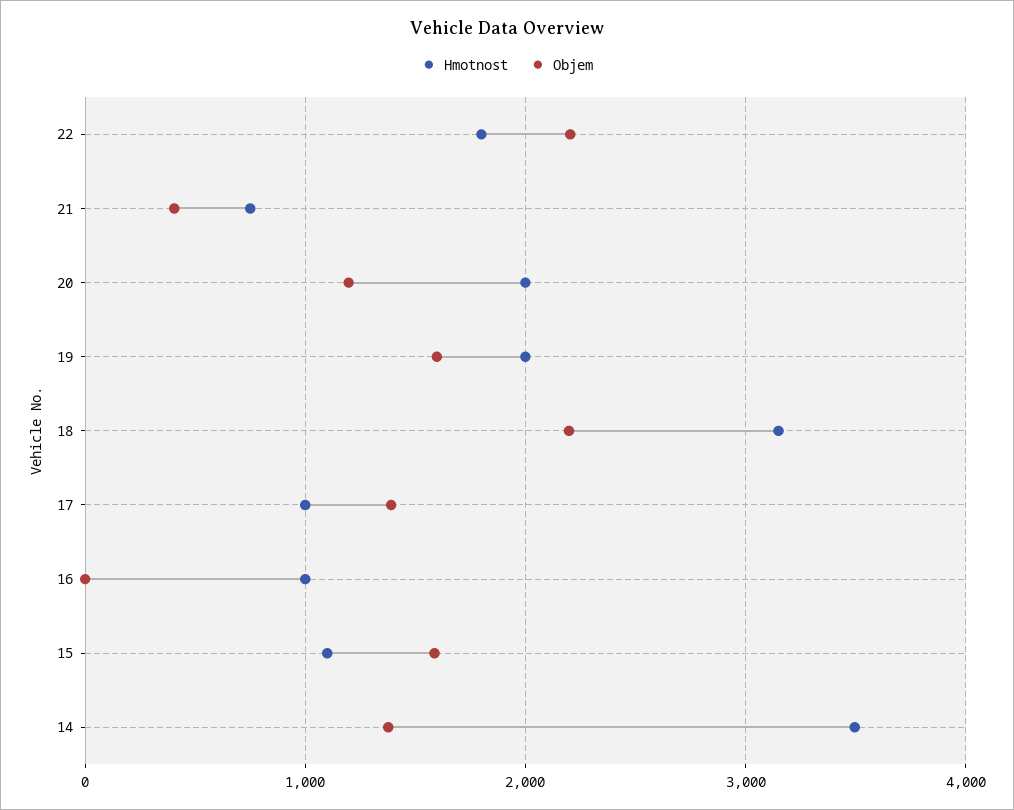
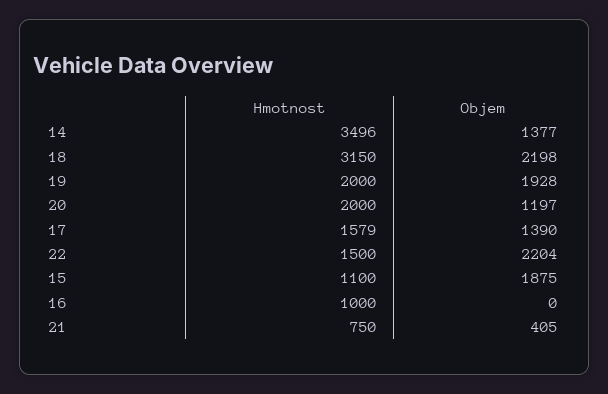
Hmotnost, 22: 1800 -> 1500
Objem, 19: 1600 -> 1928
Hmotnost, 17: 1000 -> 1579
Objem, 15: 1600 -> 1875

